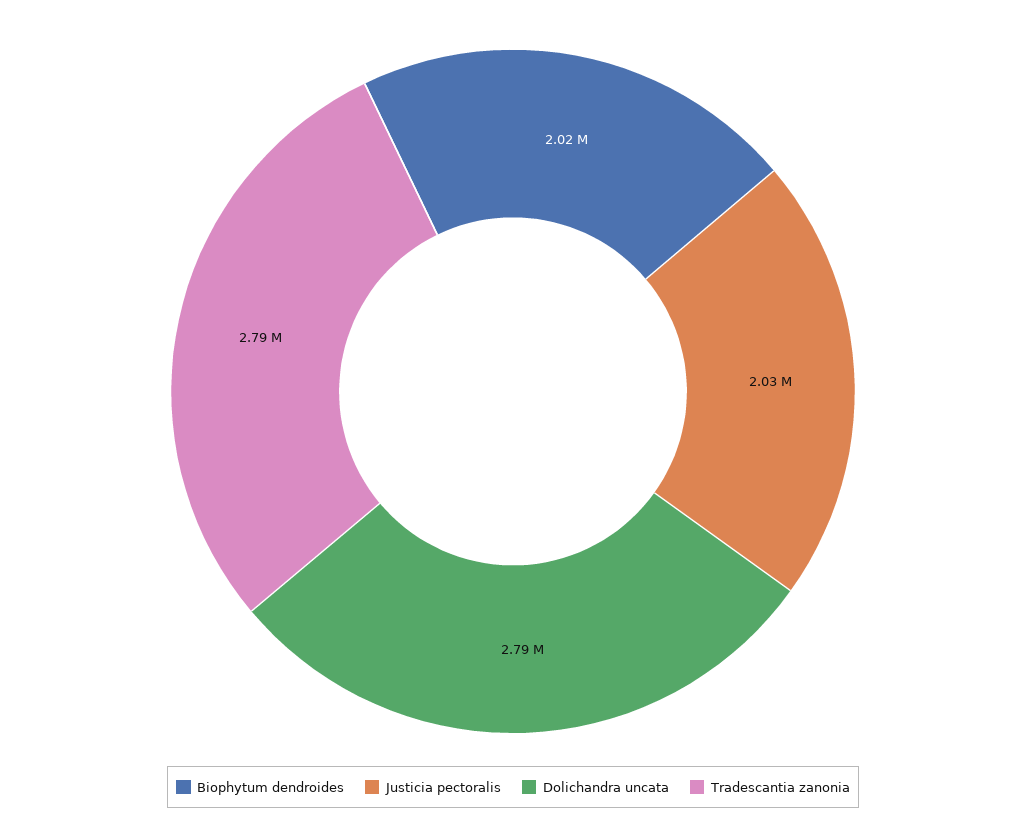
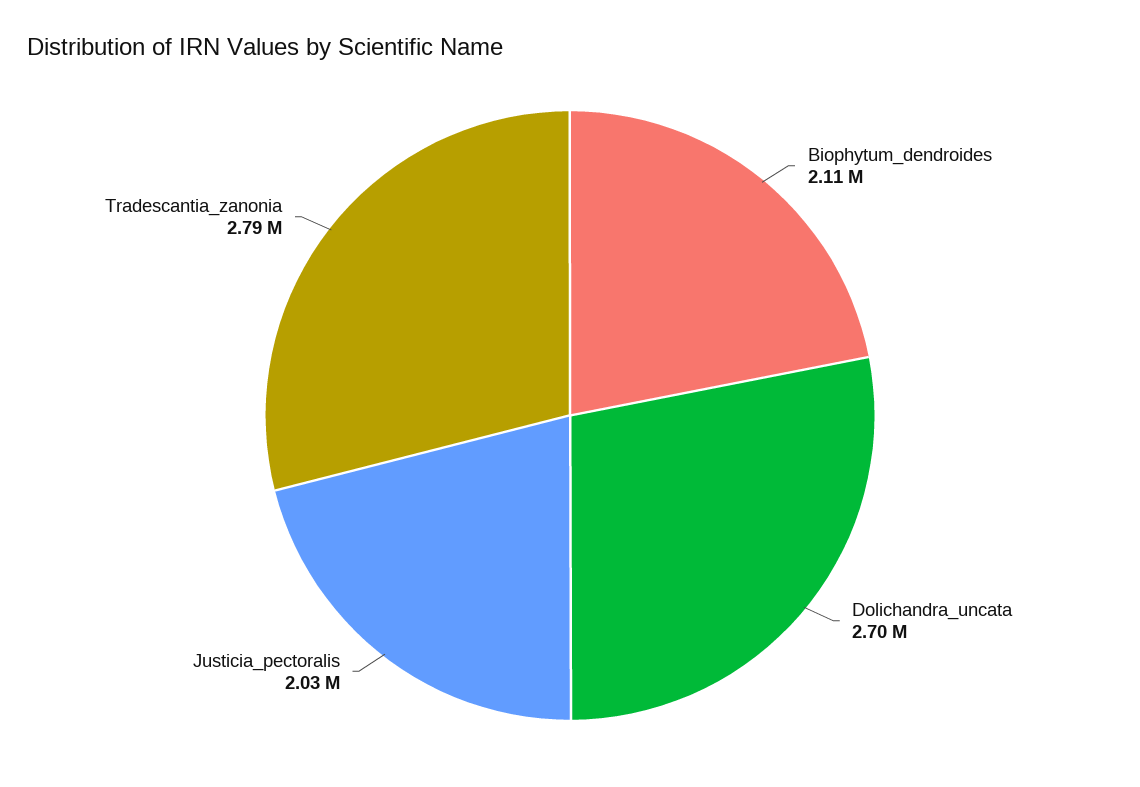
Biophytum dendroides: 2020000 -> 2110000
Dolichandra uncata: 2790000 -> 2700000

